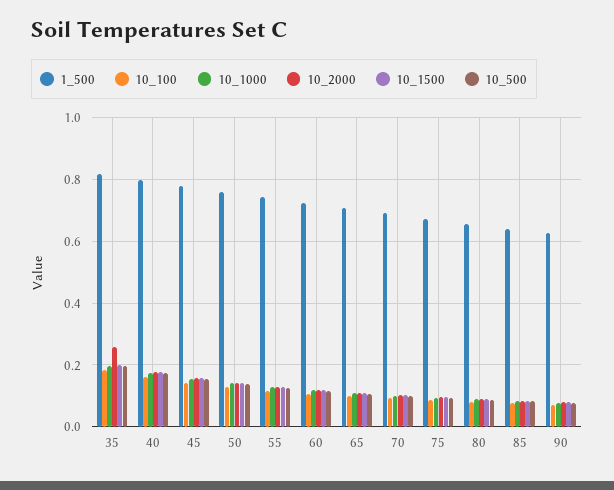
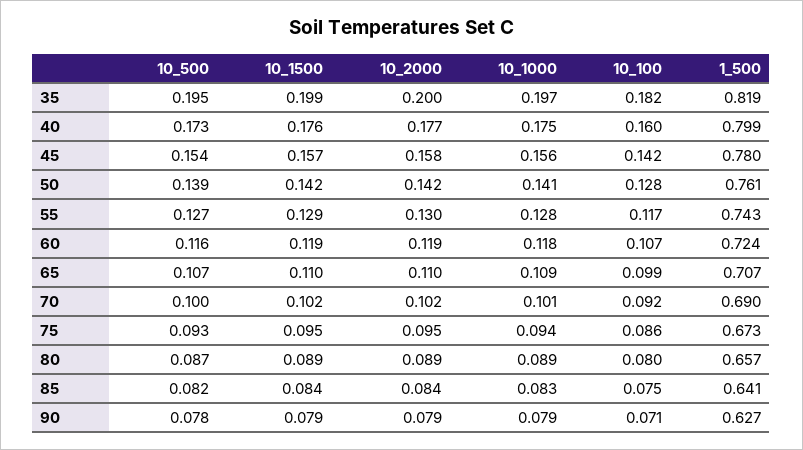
10_2000, 35: 0.26 -> 0.2

